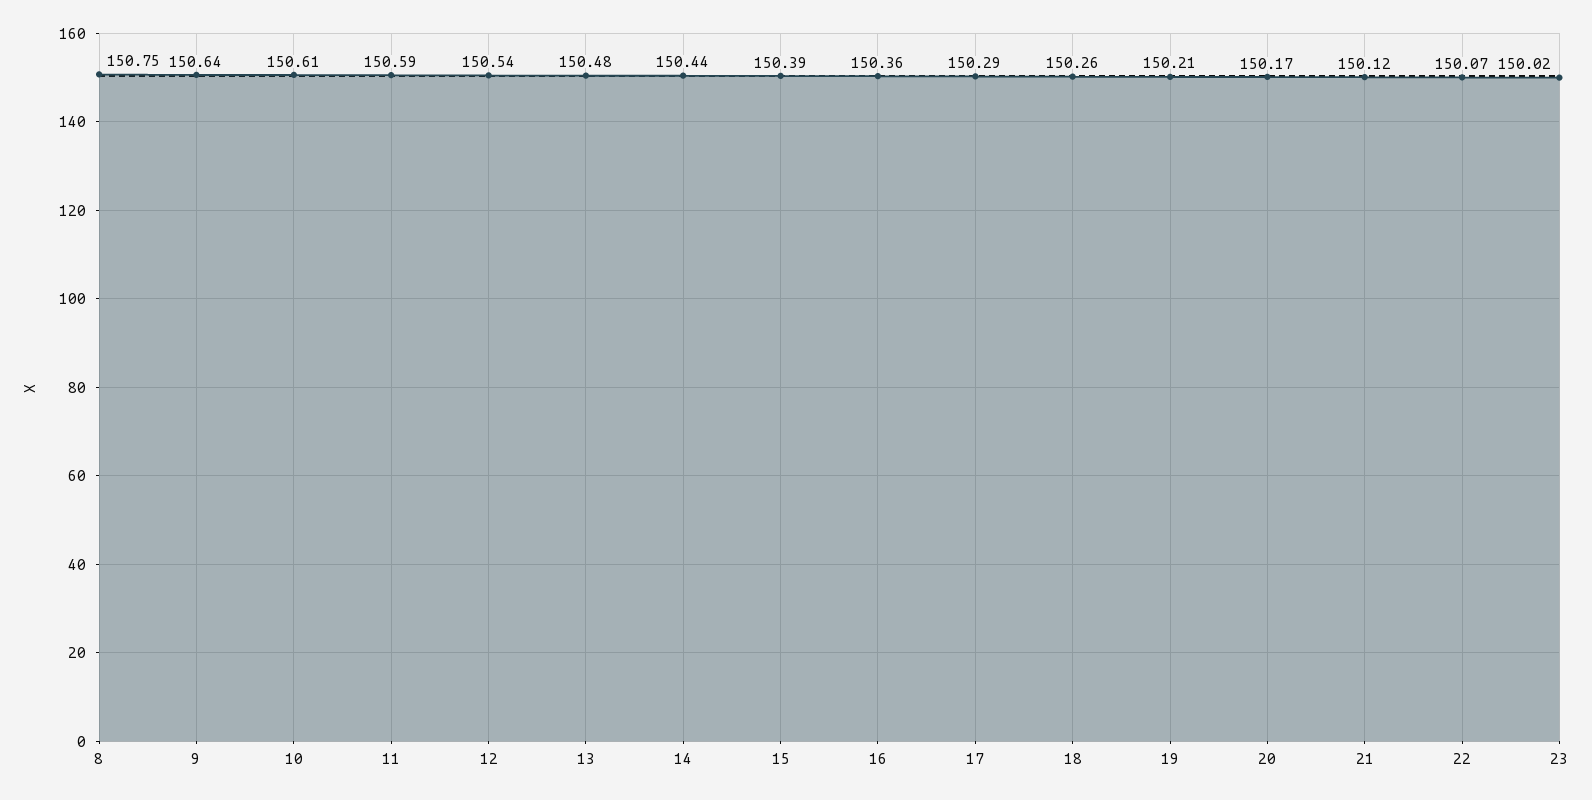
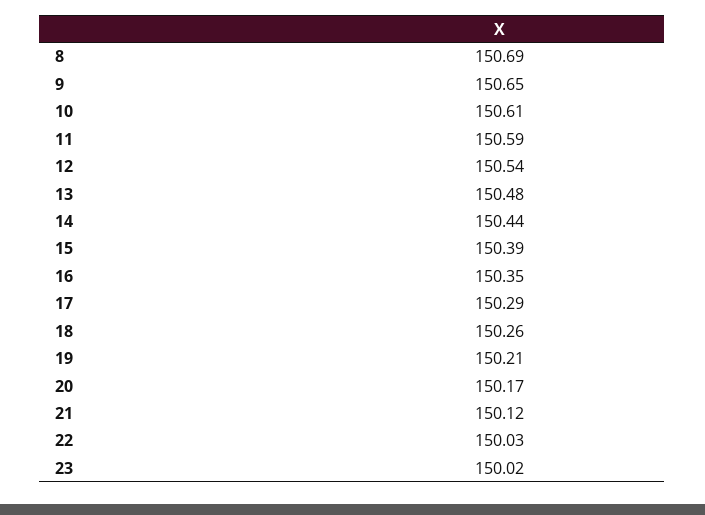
8: 150.75 -> 150.69
9: 150.64 -> 150.65
16: 150.36 -> 150.35
22: 150.07 -> 150.03

